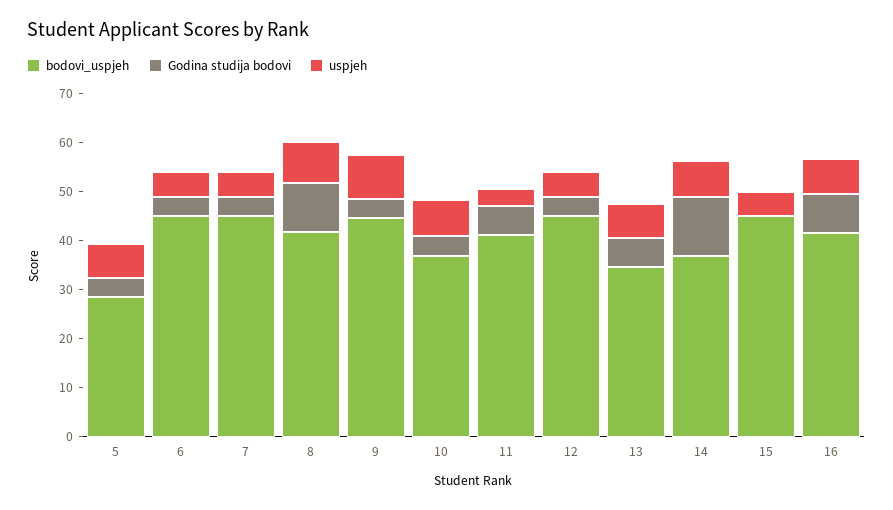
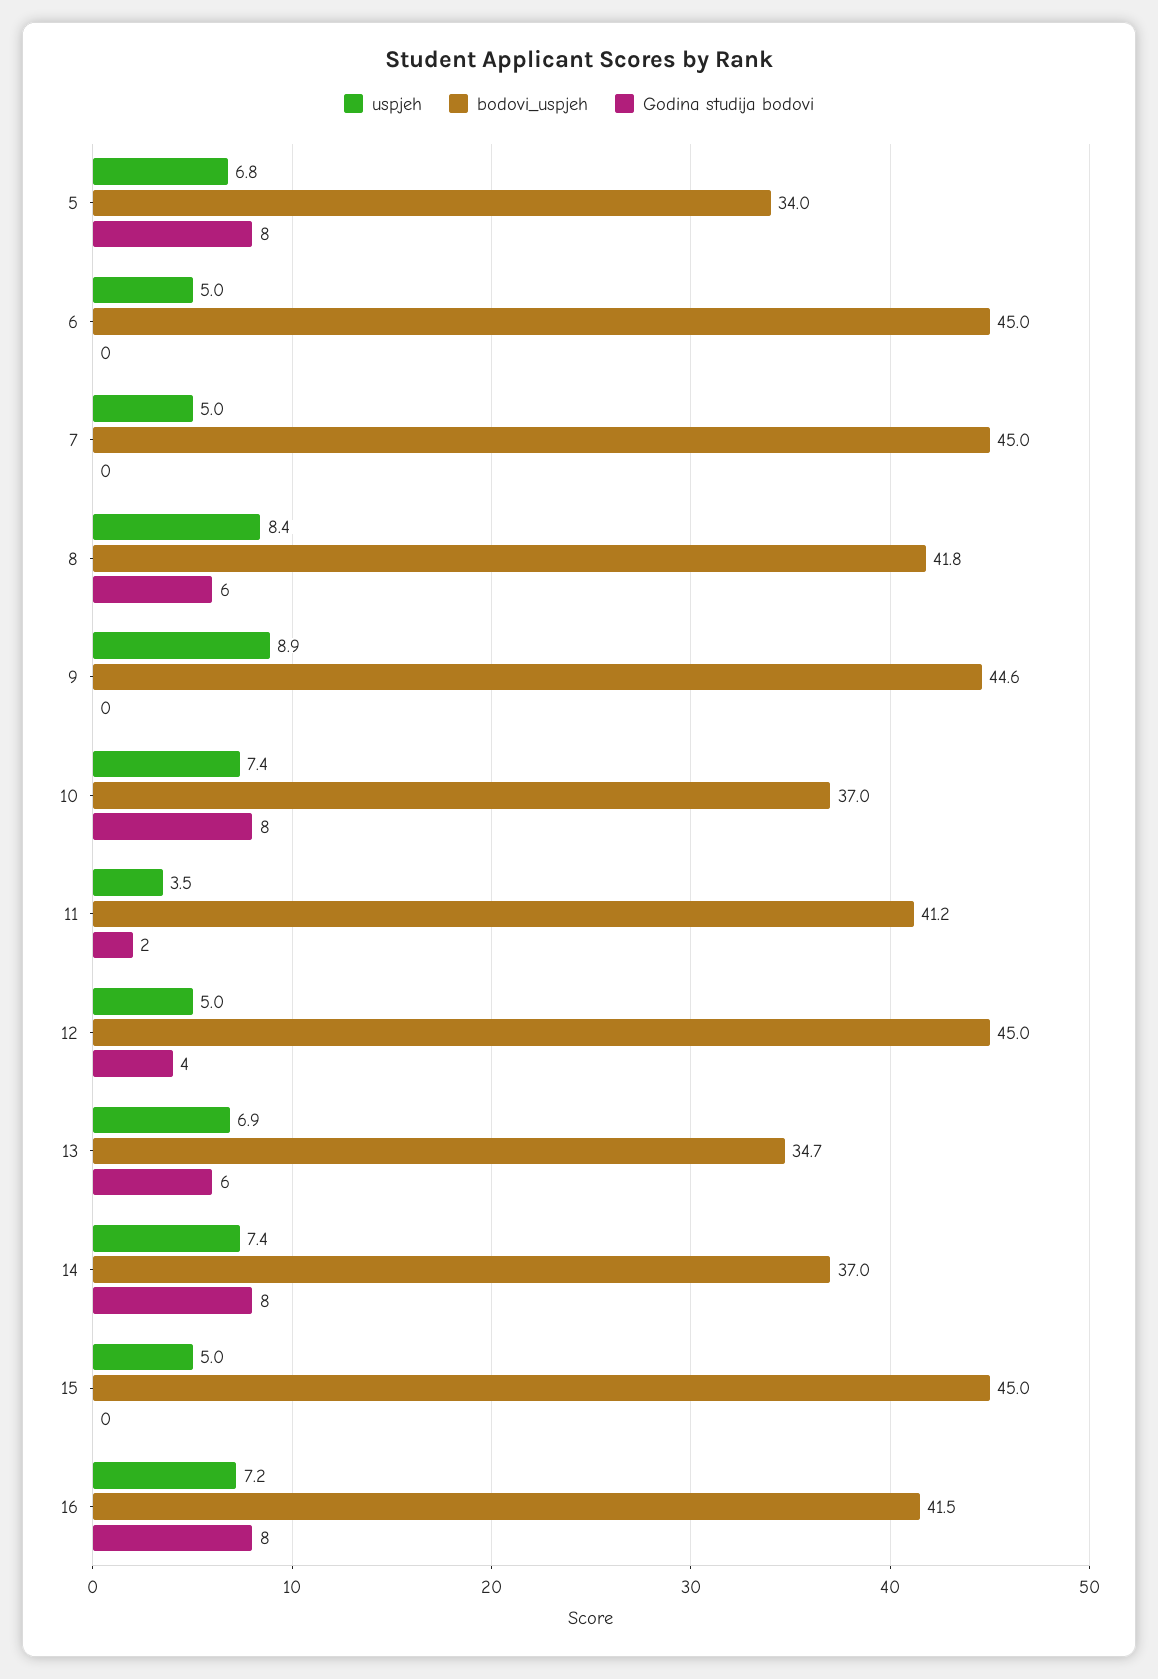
bodovi_uspjeh, 5: 28 -> 34
Godina studija bodovi, 5: 4 -> 8
Godina studija bodovi, 6: 4 -> 0
Godina studija bodovi, 7: 4 -> 0
Godina studija bodovi, 8: 10 -> 6
Godina studija bodovi, 9: 4 -> 0
Godina studija bodovi, 10: 4 -> 8
Godina studija bodovi, 11: 6 -> 2
Godina studija bodovi, 14: 12 -> 8

